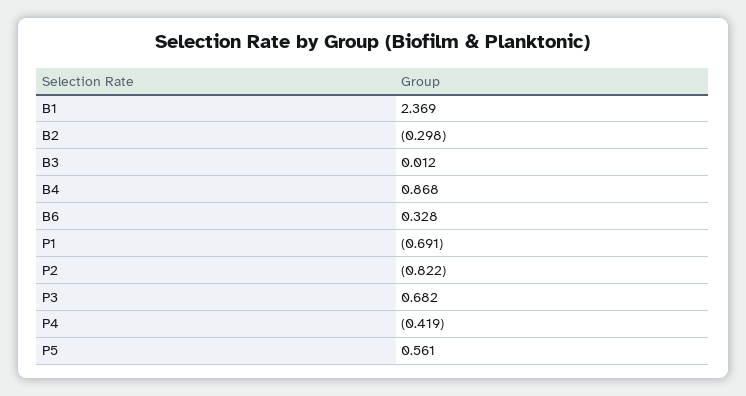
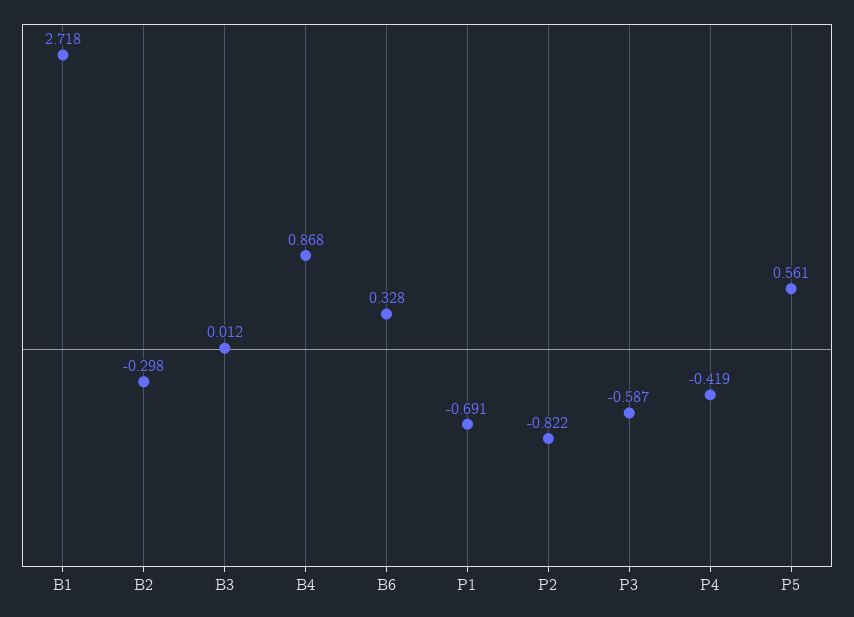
B1: 2.369 -> 2.718
P3: 0.682 -> -0.587

